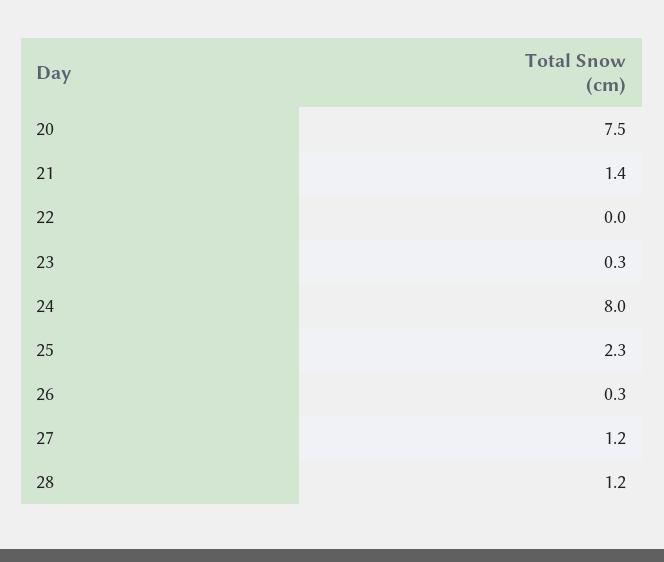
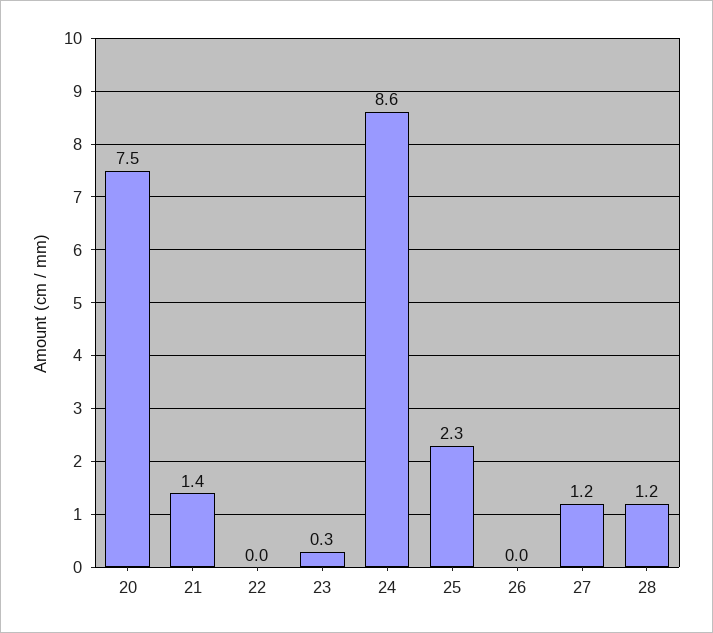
24: 8 -> 8.6
26: 0.3 -> 0

